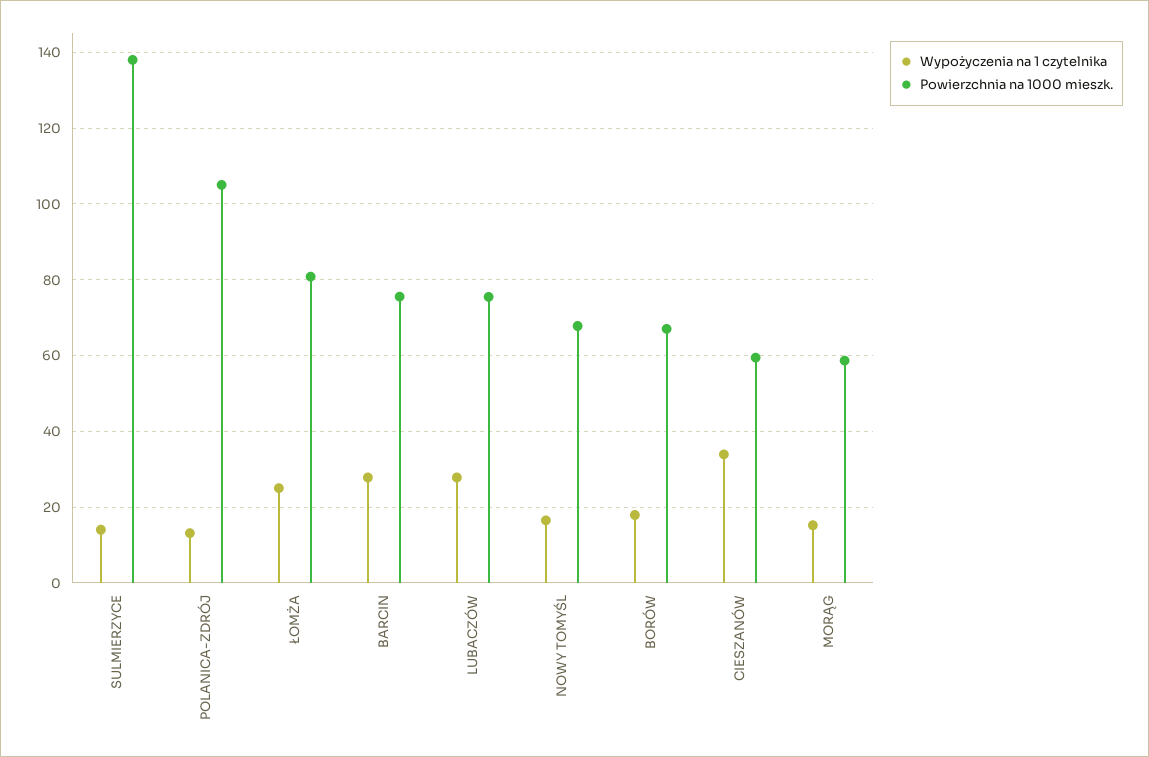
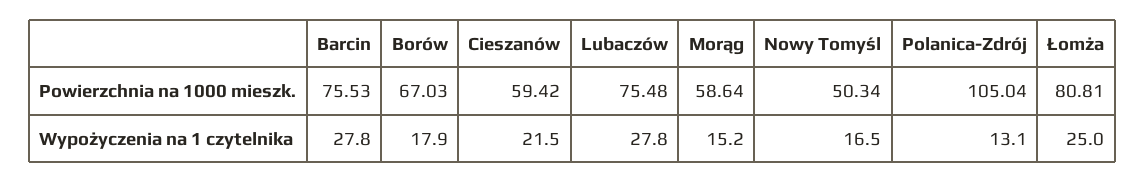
Wypożyczenia na 1 czytelnika, SULMIERZYCE: 14 -> none
Powierzchnia na 1000 mieszk., SULMIERZYCE: 138 -> none
Powierzchnia na 1000 mieszk., NOWY TOMYŚL: 68 -> 50.34
Wypożyczenia na 1 czytelnika, CIESZANÓW: 34 -> 21.5

